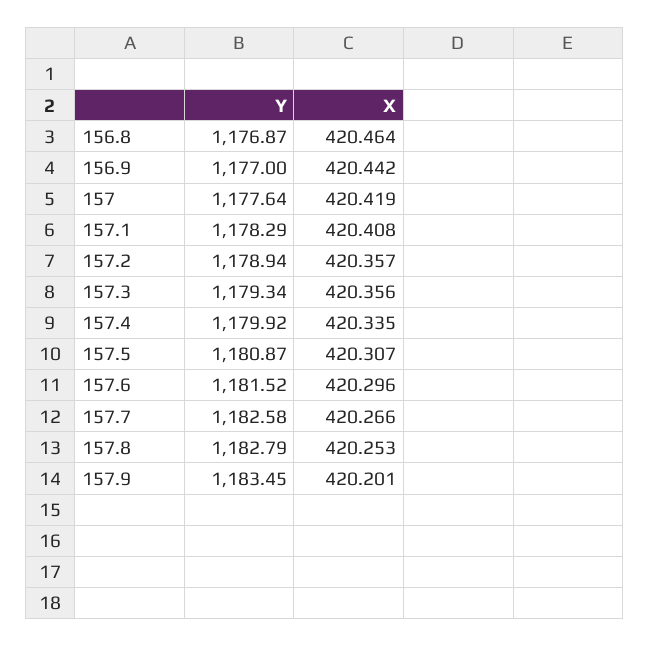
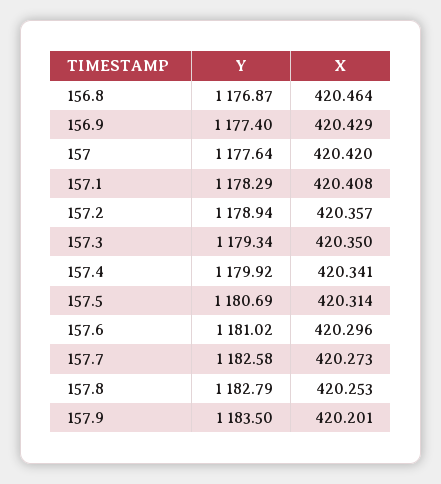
Y, 156.9: 1177 -> 1177.4
X, 156.9: 420.442 -> 420.429
X, 157: 420.419 -> 420.42
X, 157.3: 420.356 -> 420.35
X, 157.4: 420.335 -> 420.341
Y, 157.5: 1180.87 -> 1180.69
X, 157.5: 420.307 -> 420.314
Y, 157.6: 1181.52 -> 1181.02
X, 157.7: 420.266 -> 420.273
Y, 157.9: 1183.45 -> 1183.5

